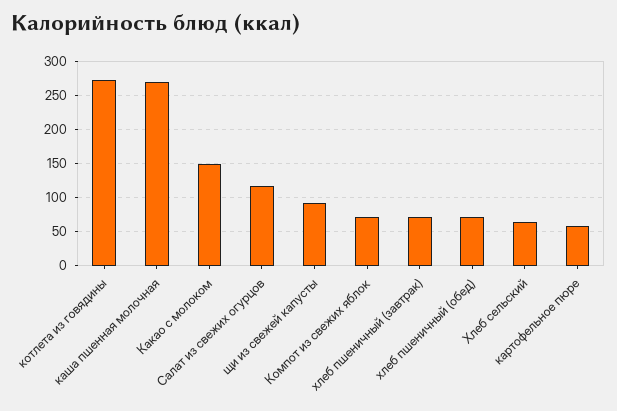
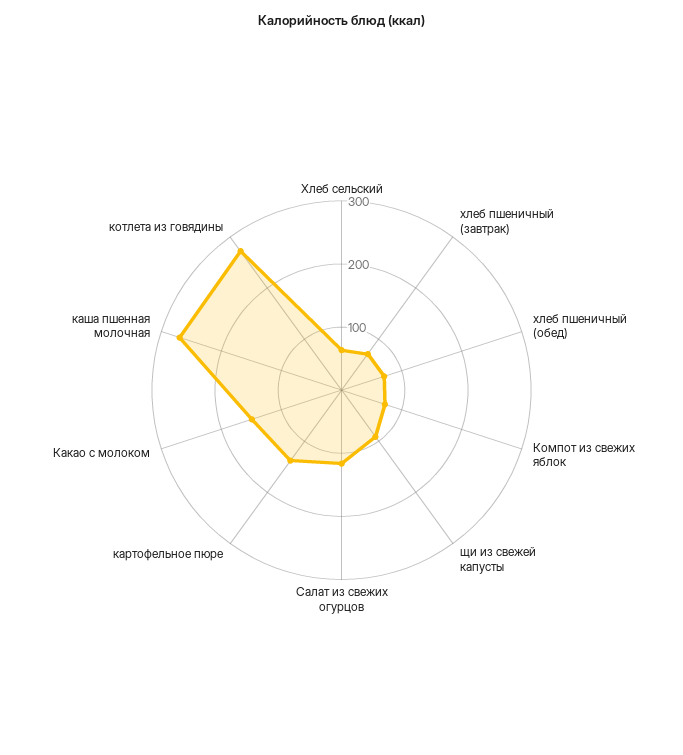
картофельное пюре: 60 -> 140

